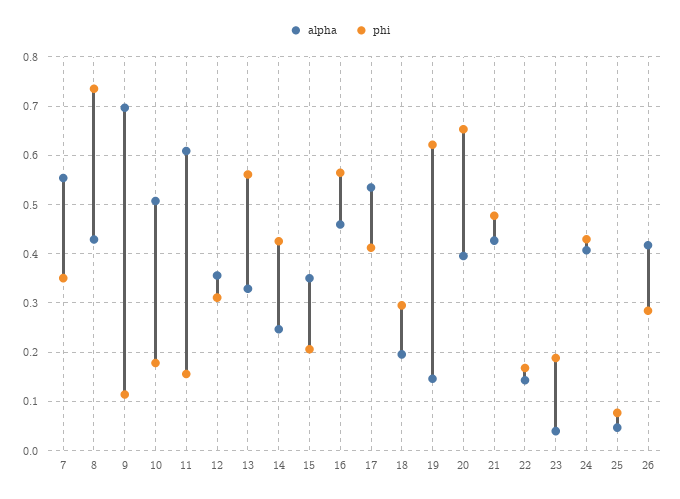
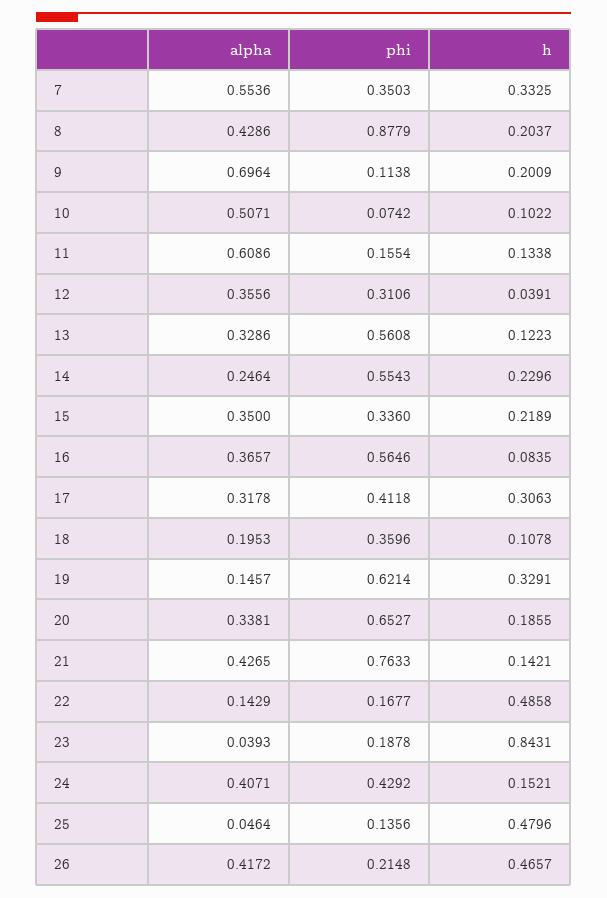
phi, 8: 0.74 -> 0.8779
phi, 10: 0.18 -> 0.0742
phi, 14: 0.42 -> 0.5543
phi, 15: 0.2 -> 0.336
alpha, 16: 0.46 -> 0.3657
alpha, 17: 0.54 -> 0.3178
phi, 18: 0.3 -> 0.3596
alpha, 20: 0.4 -> 0.3381
phi, 21: 0.48 -> 0.7633
phi, 25: 0.08 -> 0.1356
phi, 26: 0.28 -> 0.2148
h, 7: none -> 0.3325
h, 8: none -> 0.2037
h, 9: none -> 0.2009
h, 10: none -> 0.1022
h, 11: none -> 0.1338
h, 12: none -> 0.0391
h, 13: none -> 0.1223
h, 14: none -> 0.2296
h, 15: none -> 0.2189
h, 16: none -> 0.0835
h, 17: none -> 0.3063
h, 18: none -> 0.1078
h, 19: none -> 0.3291
h, 20: none -> 0.1855
h, 21: none -> 0.1421
h, 22: none -> 0.4858
h, 23: none -> 0.8431
h, 24: none -> 0.1521
h, 25: none -> 0.4796
h, 26: none -> 0.4657

